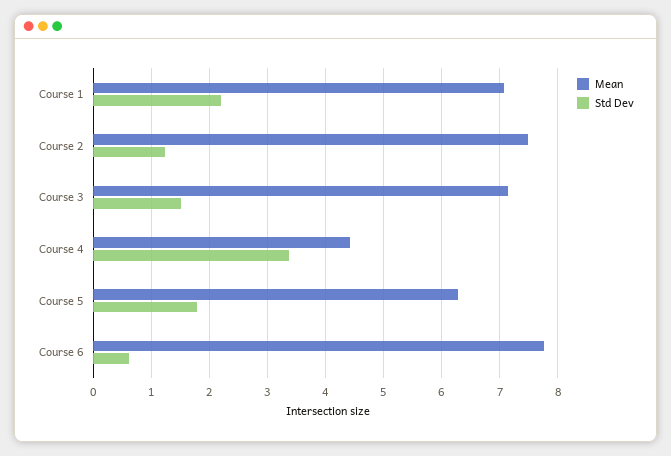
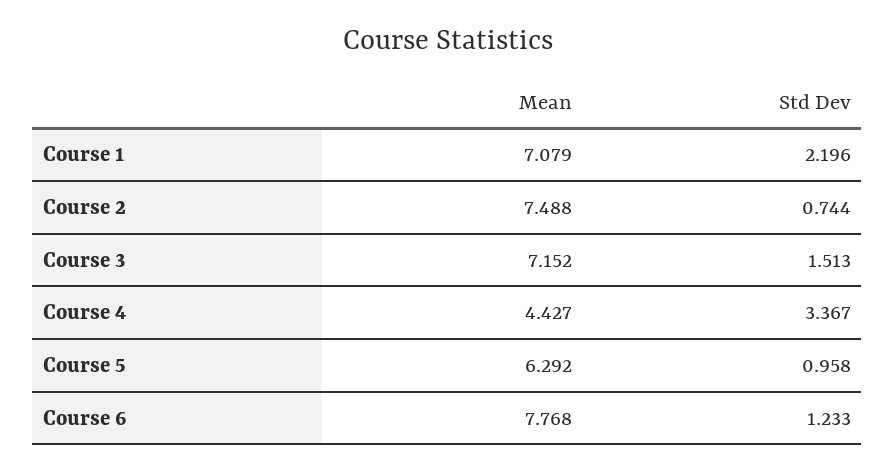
Std Dev, Course 2: 1.2 -> 0.744
Std Dev, Course 5: 1.8 -> 0.958
Std Dev, Course 6: 0.6 -> 1.233

